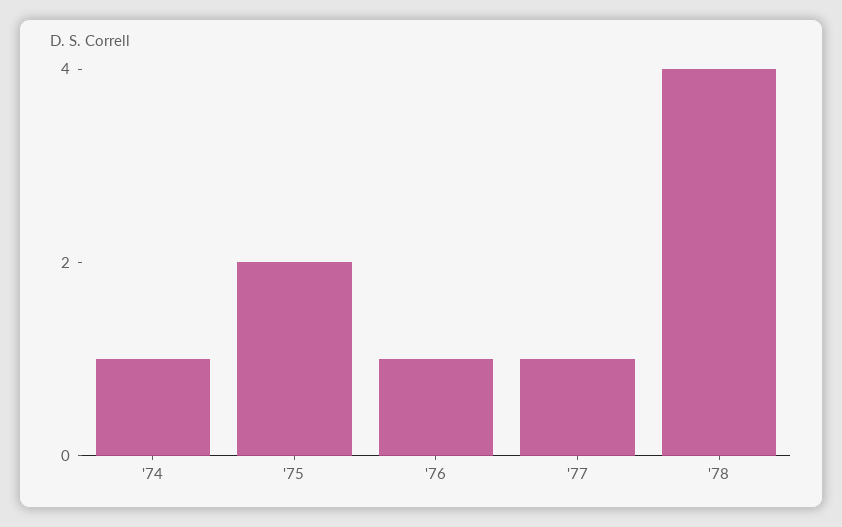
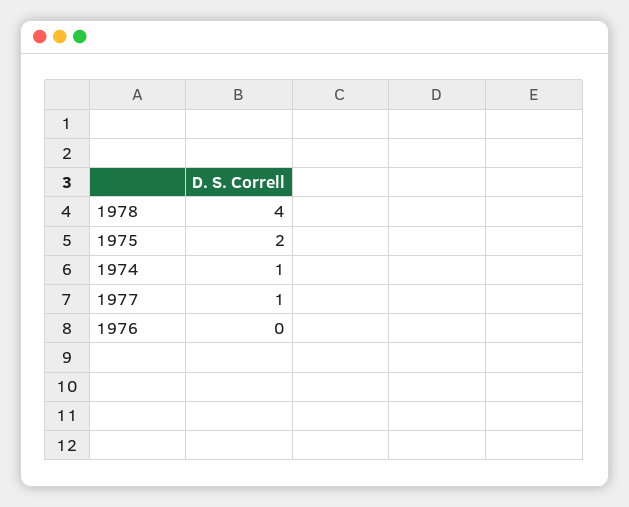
'76: 1 -> 0

